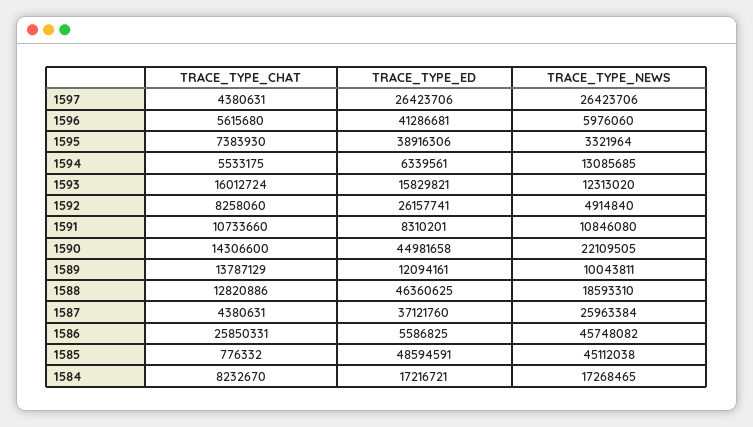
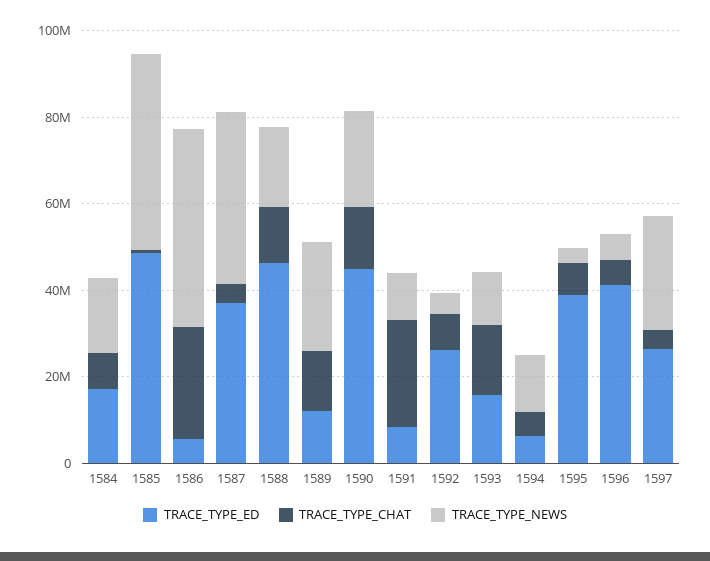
TRACE_TYPE_CHAT, 1591: 10733660 -> 25000000
TRACE_TYPE_NEWS, 1589: 10043811 -> 25000000
TRACE_TYPE_NEWS, 1587: 25963384 -> 40000000

